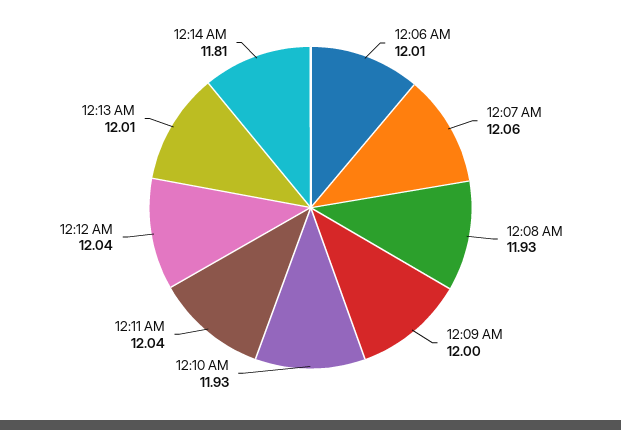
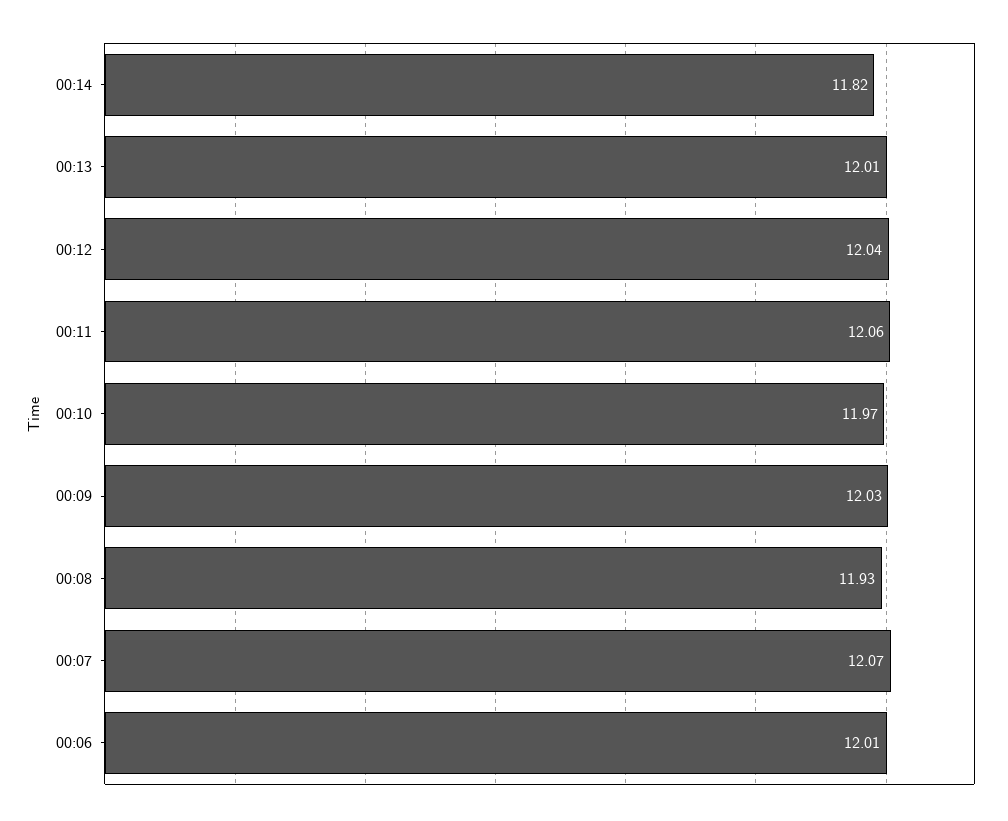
12:07 AM: 12.06 -> 12.07
12:09 AM: 12 -> 12.03
12:10 AM: 11.93 -> 11.97
12:11 AM: 12.04 -> 12.06
12:14 AM: 11.81 -> 11.82

